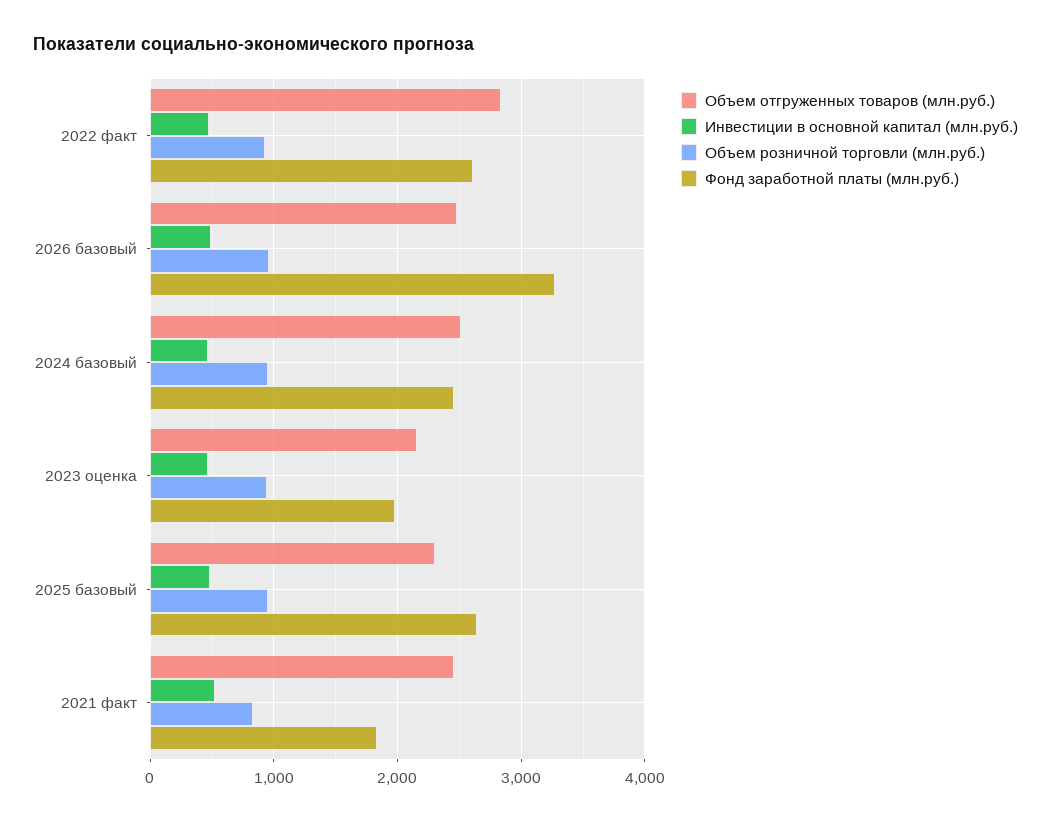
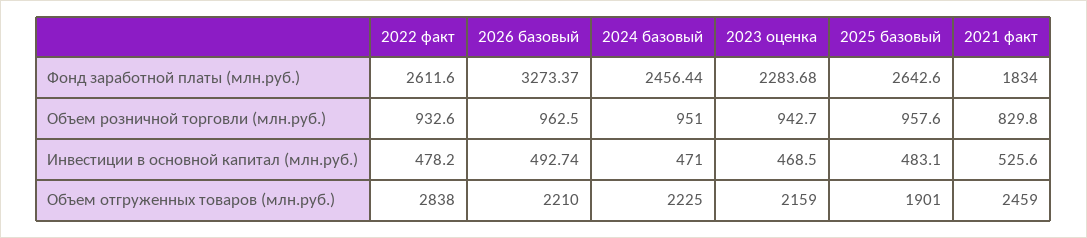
Объем отгруженных товаров (млн.руб.), 2026 базовый: 2500 -> 2210
Объем отгруженных товаров (млн.руб.), 2024 базовый: 2500 -> 2225
Фонд заработной платы (млн.руб.), 2023 оценка: 2000 -> 2283.68
Объем отгруженных товаров (млн.руб.), 2025 базовый: 2300 -> 1901

